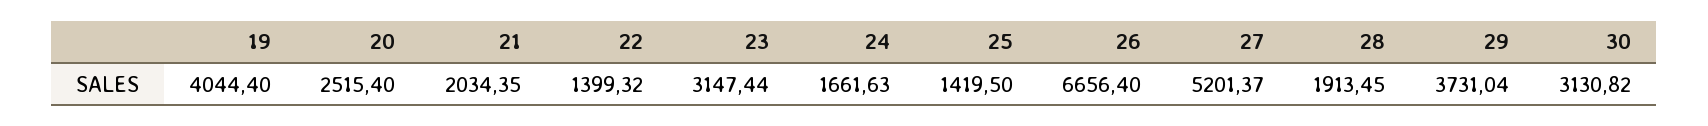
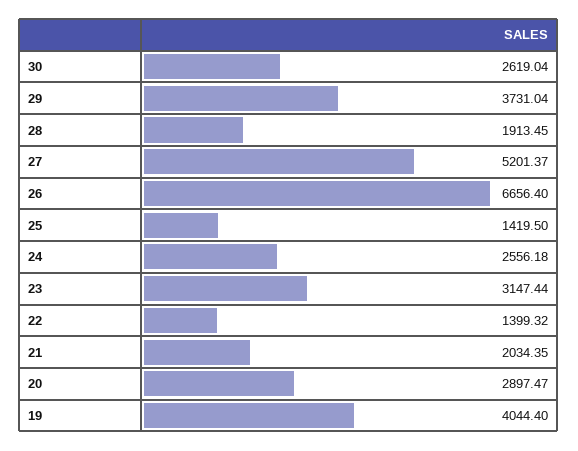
20: 2515.4 -> 2897.47
24: 1661.63 -> 2556.18
30: 3130.82 -> 2619.04

